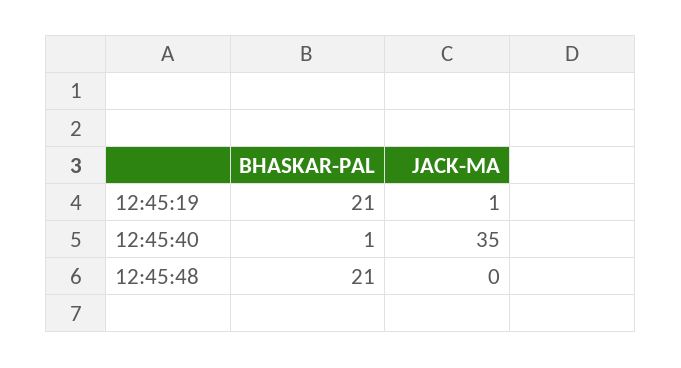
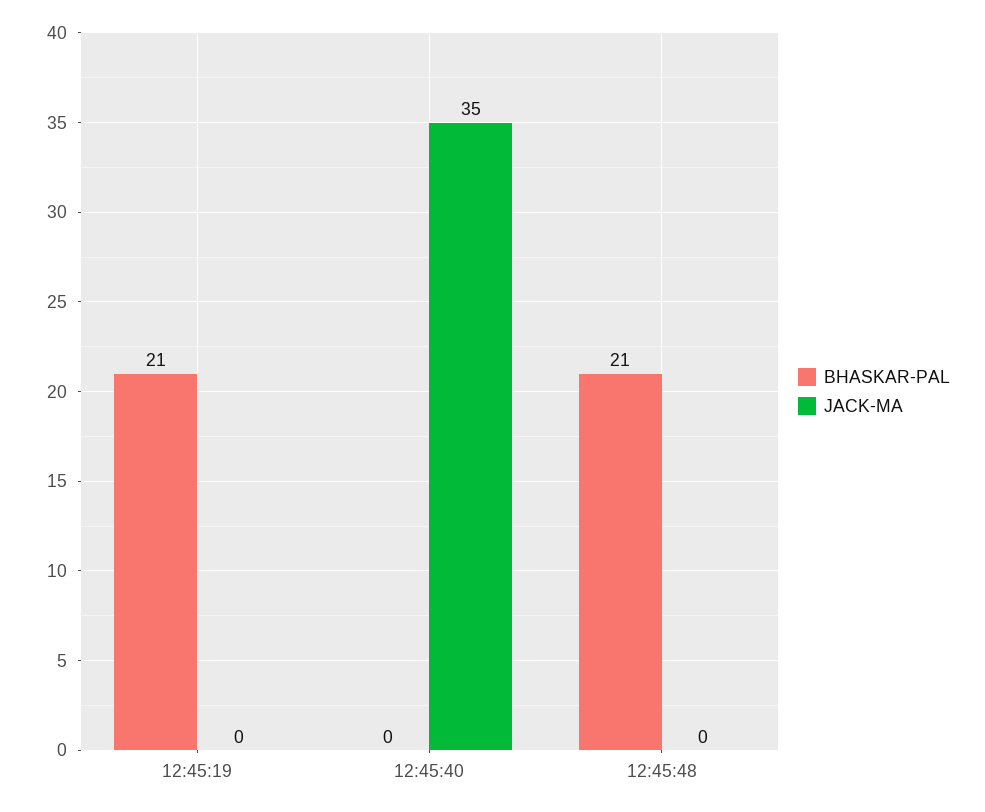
JACK-MA, 12:45:19: 1 -> 0
BHASKAR-PAL, 12:45:40: 1 -> 0

